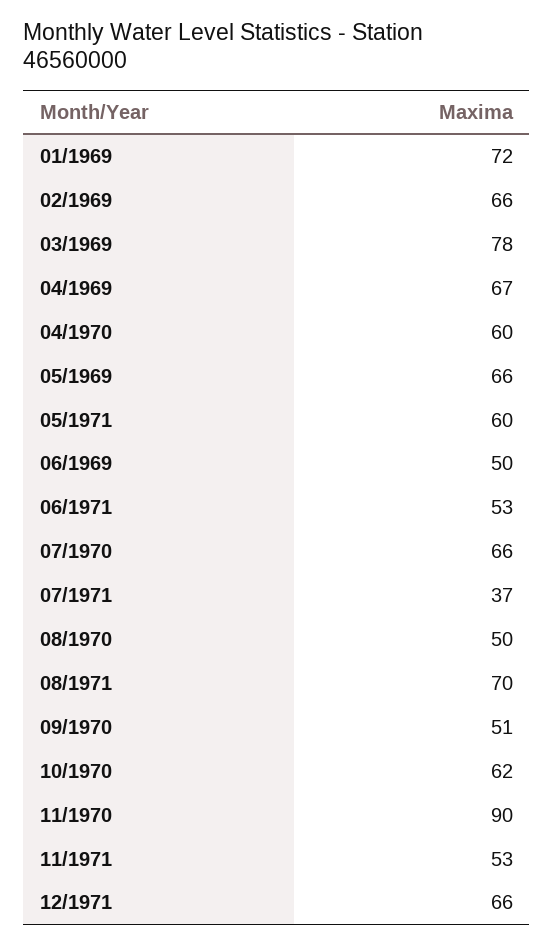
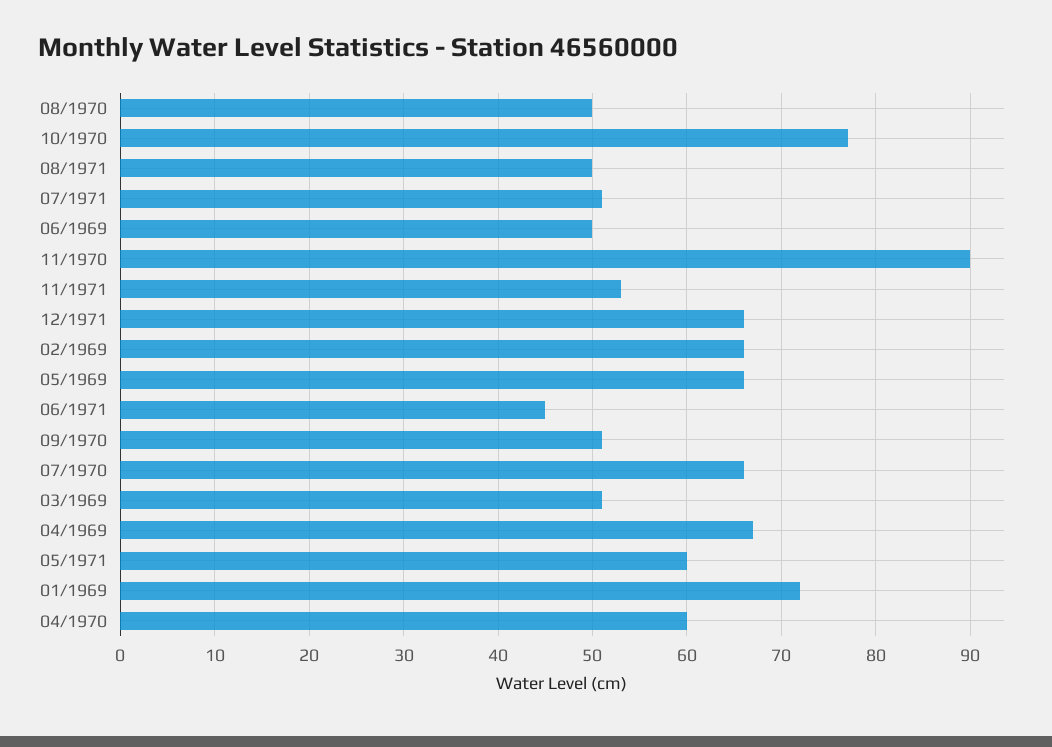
03/1969: 78 -> 51
06/1971: 53 -> 45
07/1971: 37 -> 51
08/1971: 70 -> 50
10/1970: 62 -> 77

